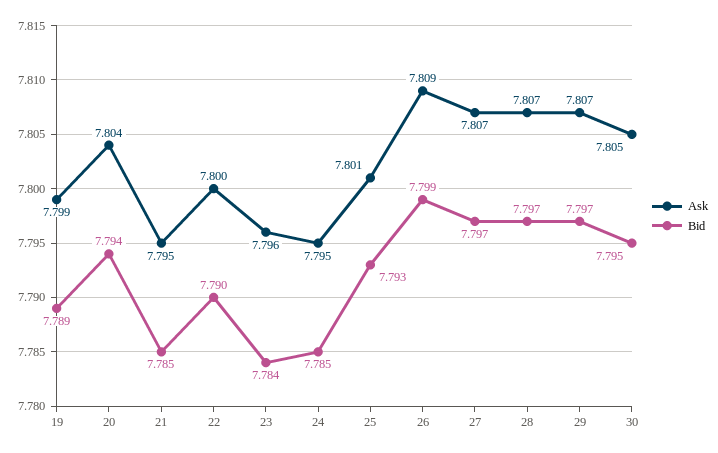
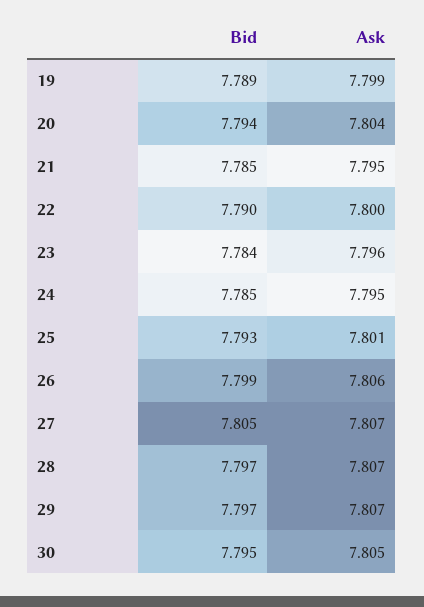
Ask, 26: 7.809 -> 7.806
Bid, 27: 7.797 -> 7.805

